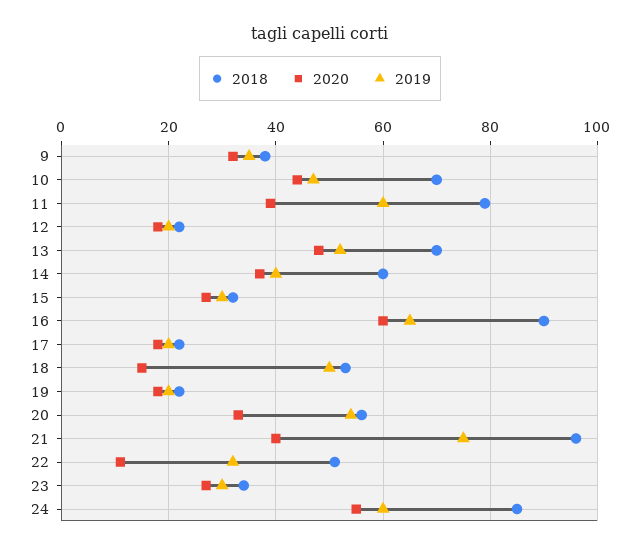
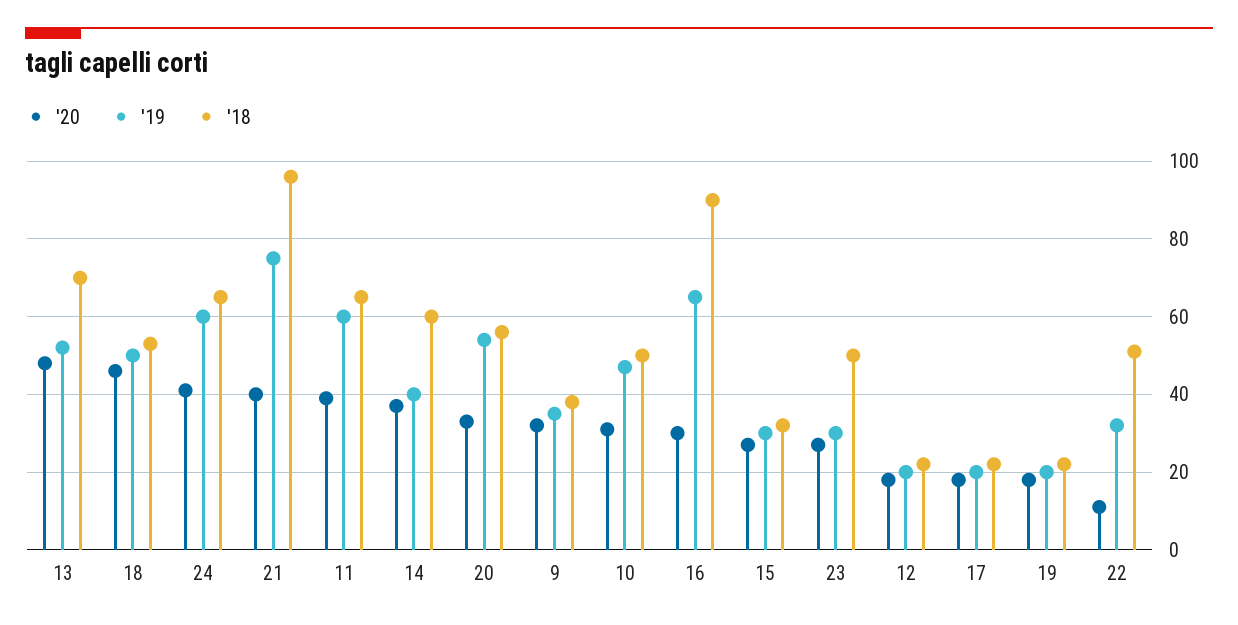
2018, 10: 70 -> 50
2020, 10: 45 -> 30
2018, 11: 80 -> 65
2020, 16: 60 -> 30
2020, 18: 15 -> 45
2018, 23: 35 -> 50
2018, 24: 85 -> 65
2020, 24: 55 -> 40

